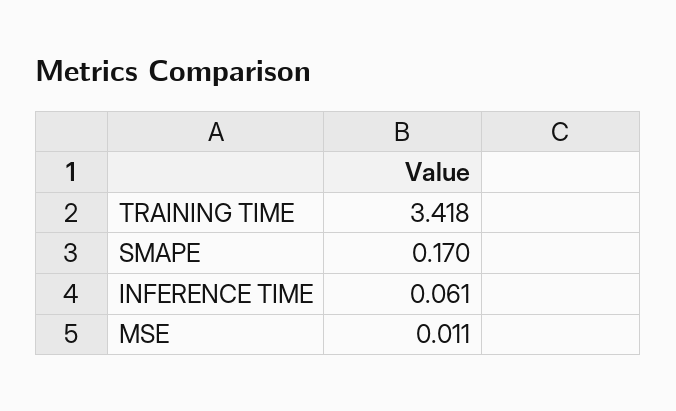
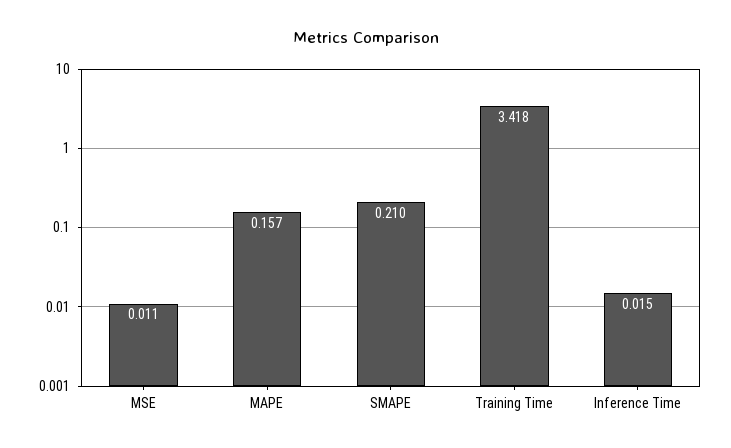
SMAPE: 0.17 -> 0.21
INFERENCE TIME: 0.061 -> 0.015
MAPE: none -> 0.157

